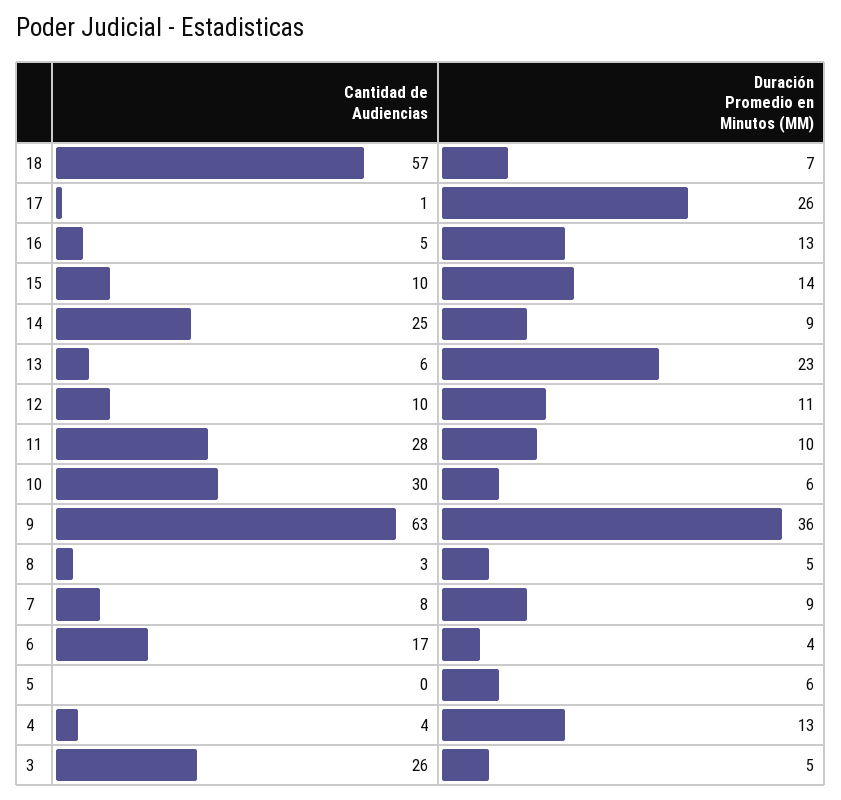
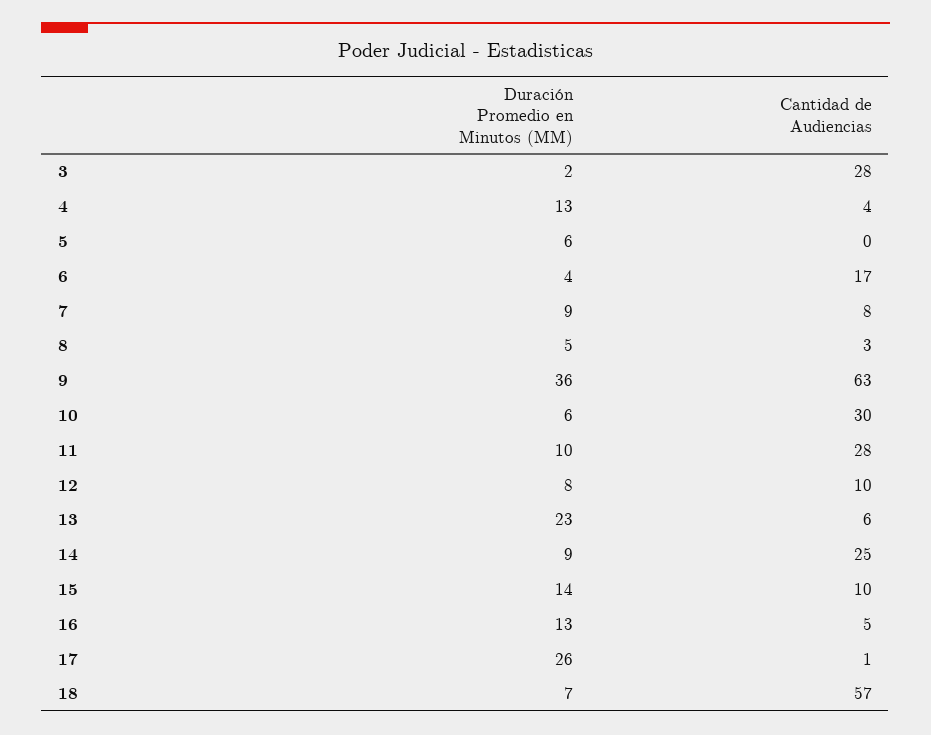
Duración Promedio en Minutos (MM), 12: 11 -> 8
Cantidad de Audiencias, 3: 26 -> 28
Duración Promedio en Minutos (MM), 3: 5 -> 2

